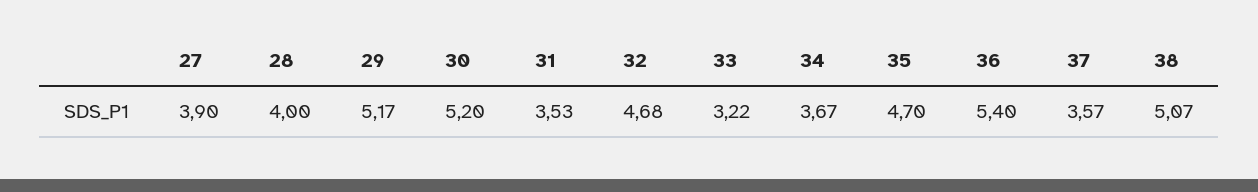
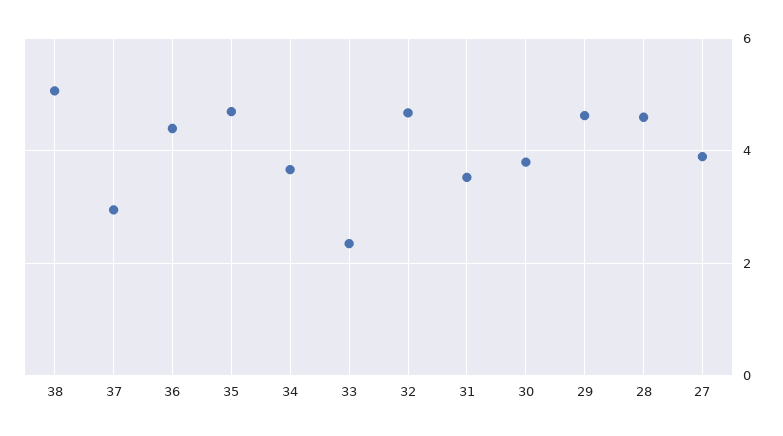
28: 4 -> 4.6
29: 5.17 -> 4.6
30: 5.2 -> 3.8
33: 3.22 -> 2.4
36: 5.4 -> 4.4
37: 3.57 -> 3

